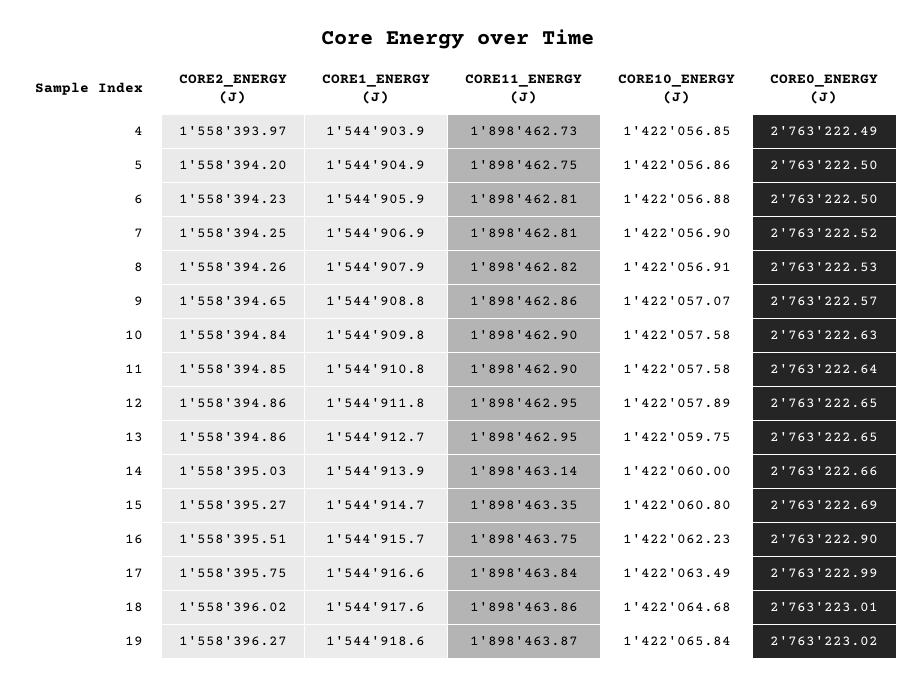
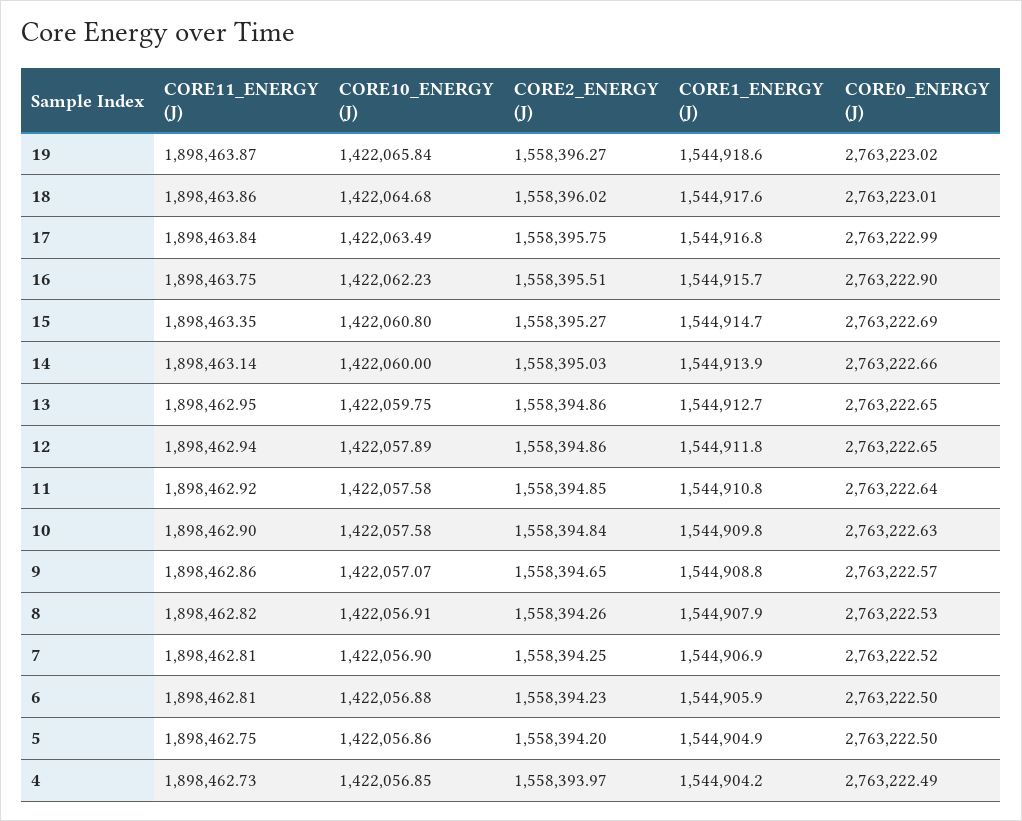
CORE1_ENERGY (J), 4: 1544903.9 -> 1544904.2
CORE11_ENERGY (J), 11: 1898462.9 -> 1898462.92
CORE11_ENERGY (J), 12: 1898462.95 -> 1898462.94
CORE1_ENERGY (J), 17: 1544916.6 -> 1544916.8

